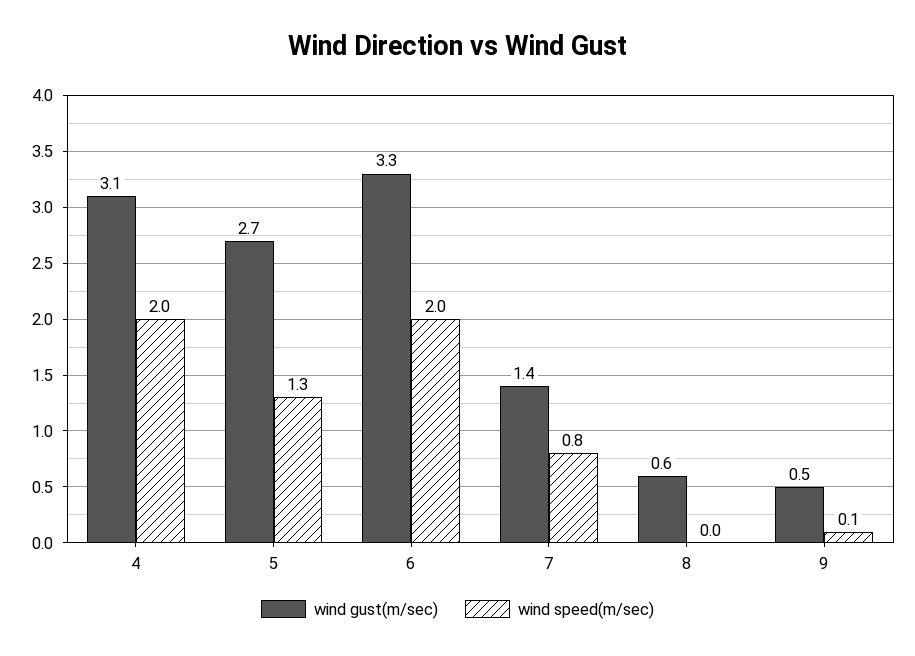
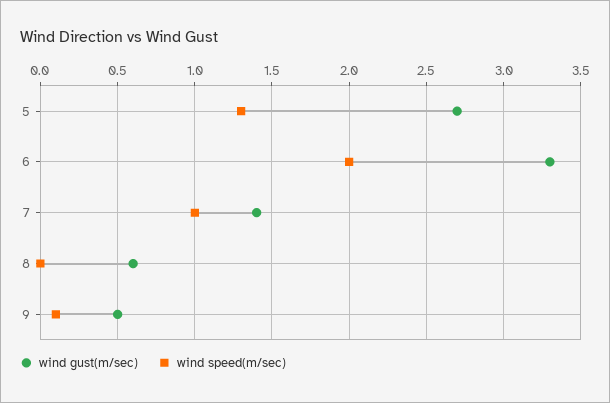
wind gust(m/sec), 4: 3.1 -> none
wind speed(m/sec), 4: 2 -> none
wind speed(m/sec), 7: 0.8 -> 1

